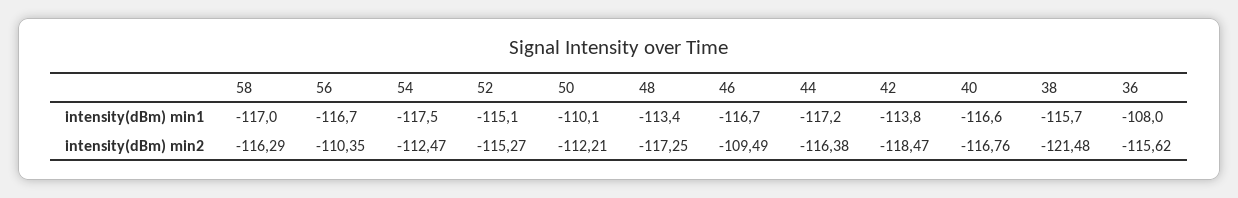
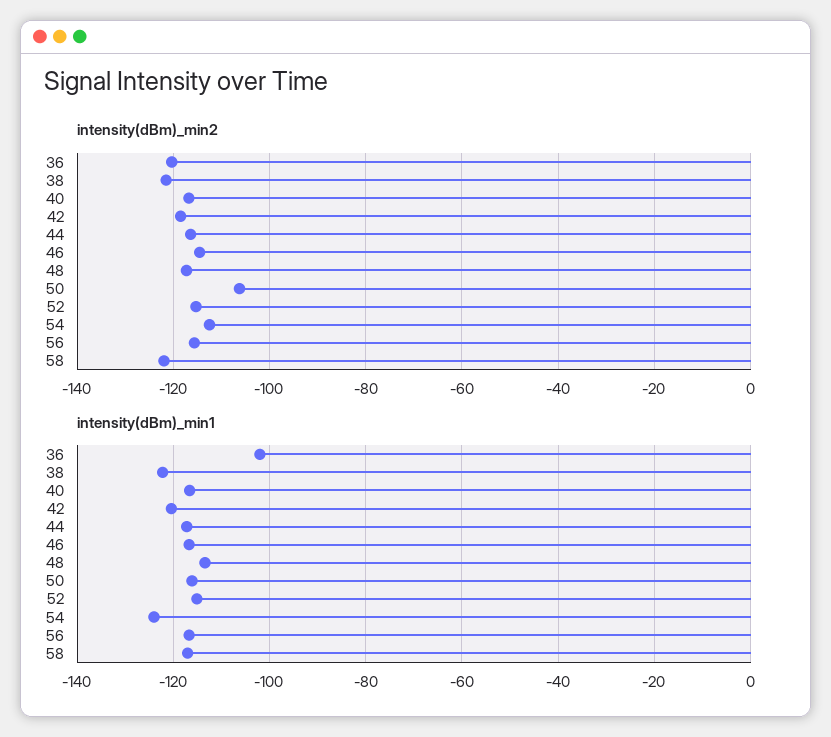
intensity(dBm) min1, 54: -117.5 -> -124
intensity(dBm) min1, 50: -110.1 -> -116
intensity(dBm) min1, 42: -113.8 -> -120
intensity(dBm) min1, 38: -115.7 -> -122
intensity(dBm) min1, 36: -108 -> -102
intensity(dBm) min2, 58: -116.29 -> -122
intensity(dBm) min2, 56: -110.35 -> -116
intensity(dBm) min2, 50: -112.21 -> -106
intensity(dBm) min2, 46: -109.49 -> -114
intensity(dBm) min2, 36: -115.62 -> -120

